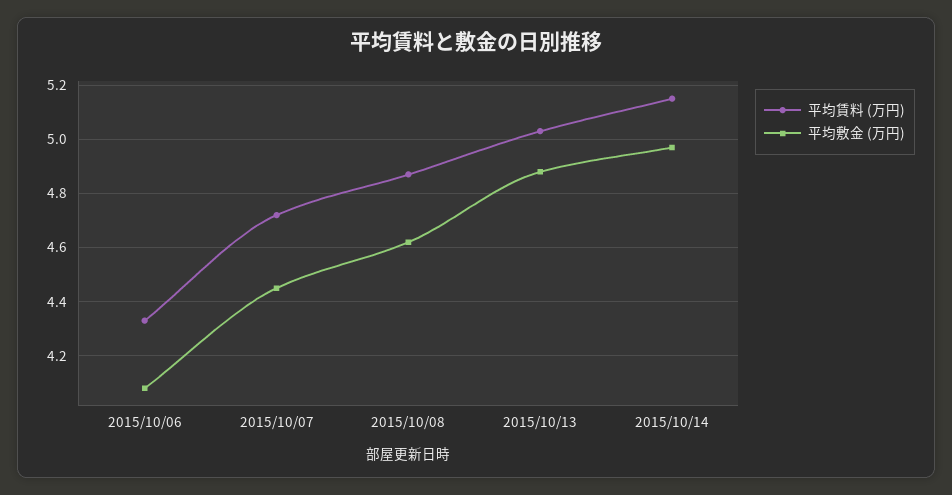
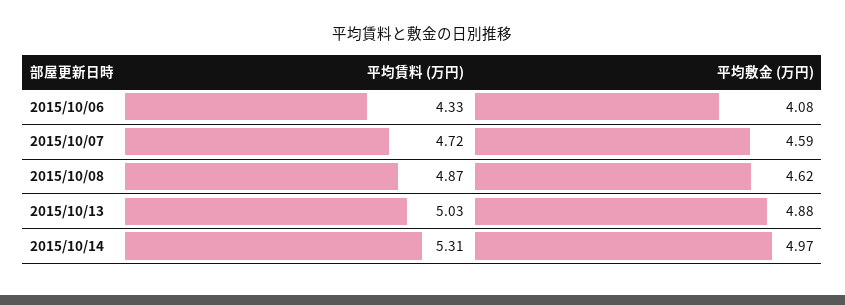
平均敷金 (万円), 2015/10/07: 4.45 -> 4.59
平均賃料 (万円), 2015/10/14: 5.15 -> 5.31

